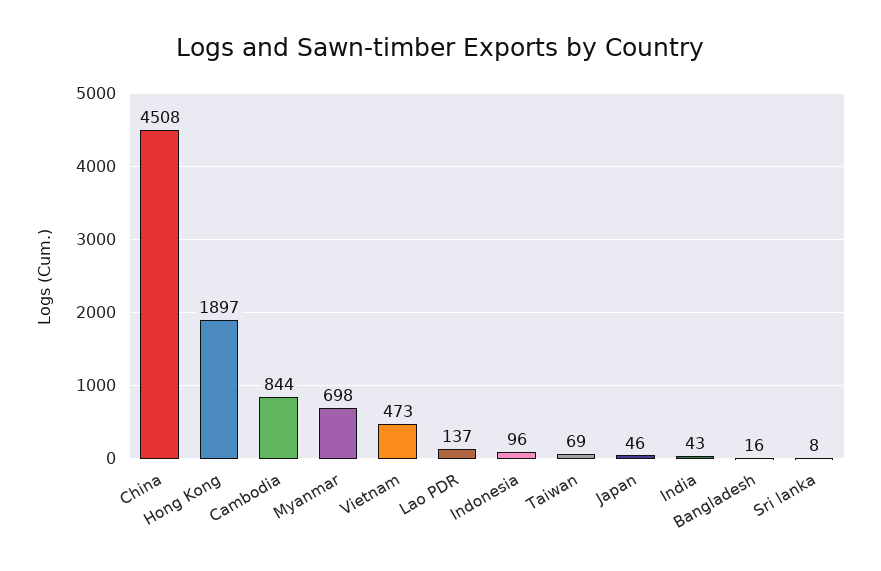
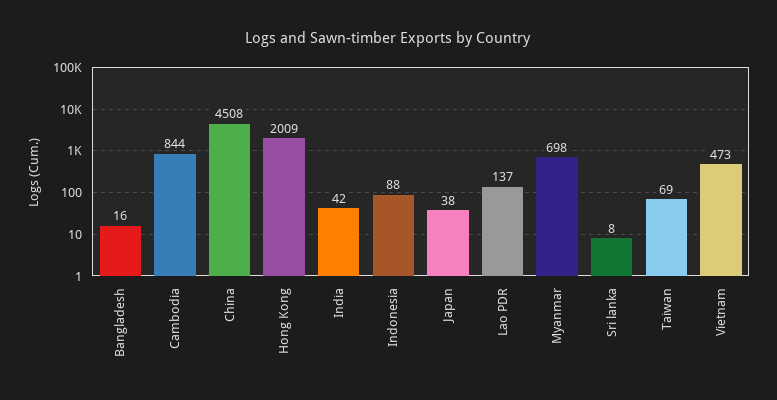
Hong Kong: 1897 -> 2009
Indonesia: 96 -> 88
Japan: 46 -> 38
India: 43 -> 42

